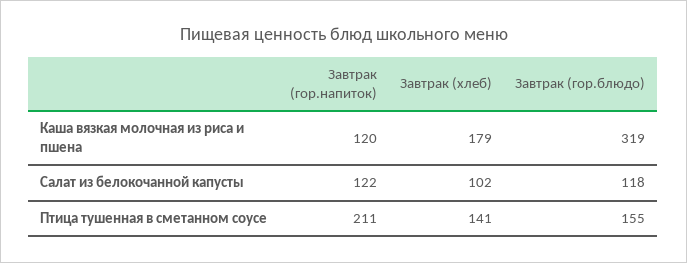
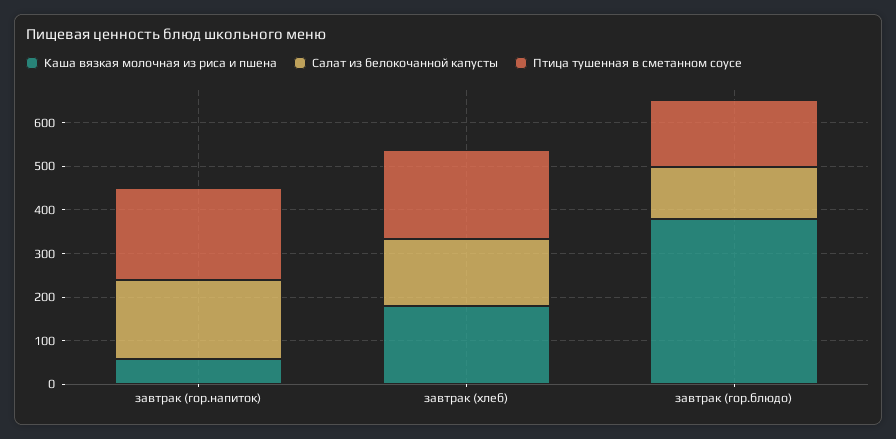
Каша вязкая молочная из риса и пшена, Завтрак (гор.напиток): 120 -> 60
Каша вязкая молочная из риса и пшена, Завтрак (гор.блюдо): 319 -> 380
Салат из белокочанной капусты, Завтрак (гор.напиток): 122 -> 180
Салат из белокочанной капусты, Завтрак (хлеб): 102 -> 160
Птица тушенная в сметанном соусе, Завтрак (хлеб): 141 -> 200

